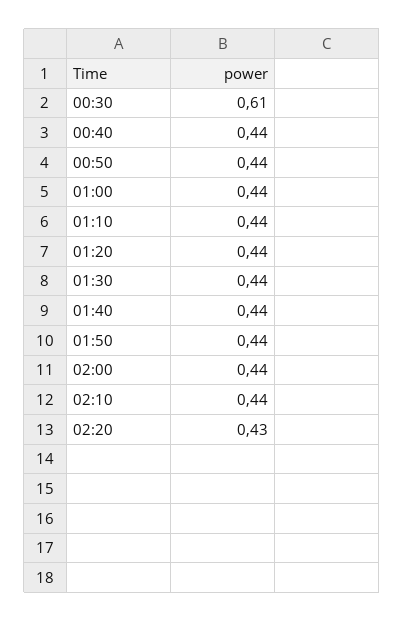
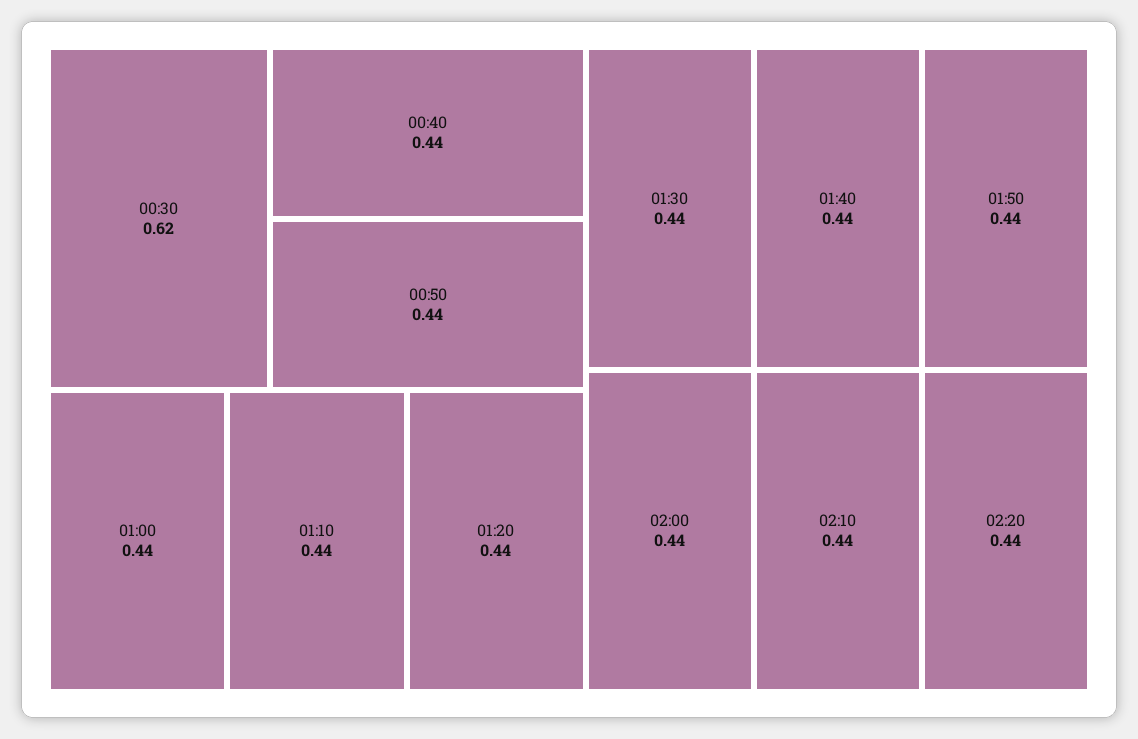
00:30: 0.61 -> 0.62
02:20: 0.43 -> 0.44

